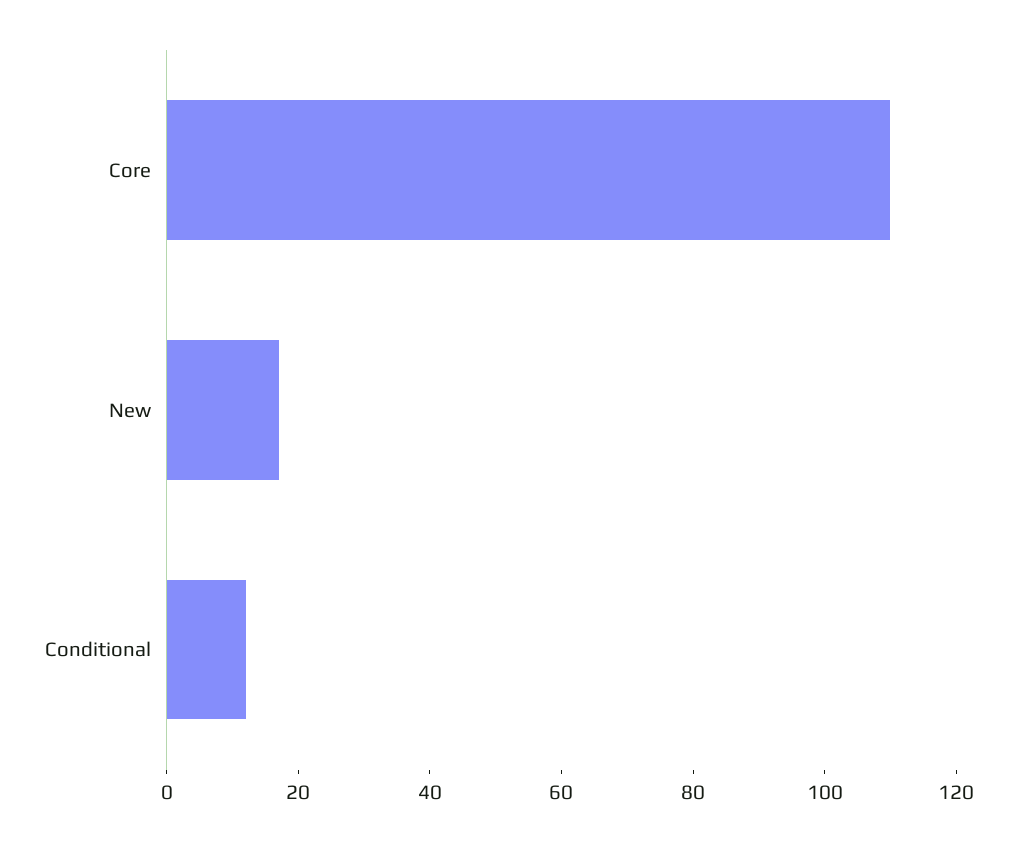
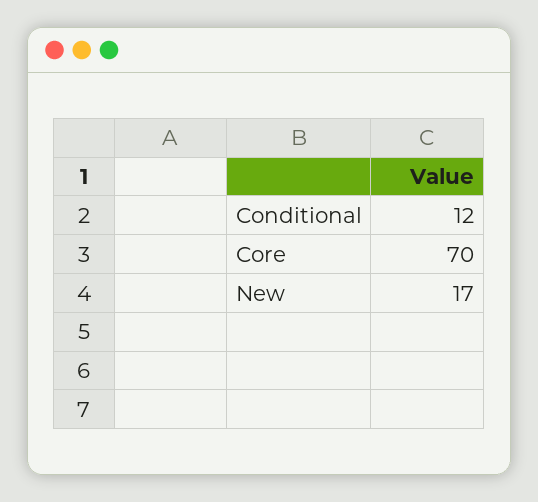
Core: 110 -> 70

